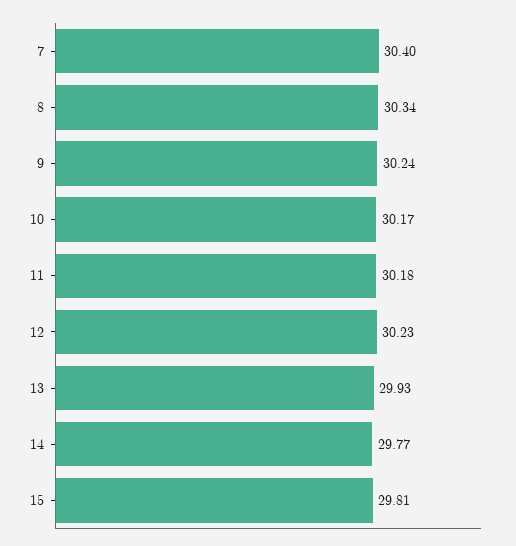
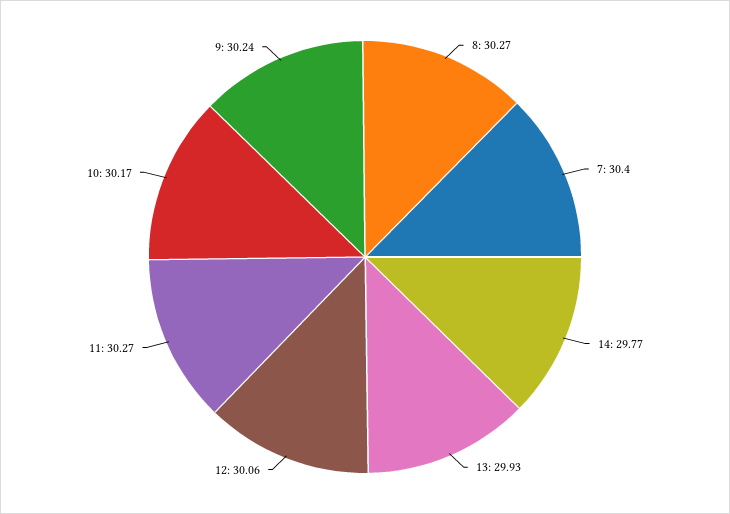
8: 30.34 -> 30.27
11: 30.18 -> 30.27
12: 30.23 -> 30.06
15: 29.81 -> none

